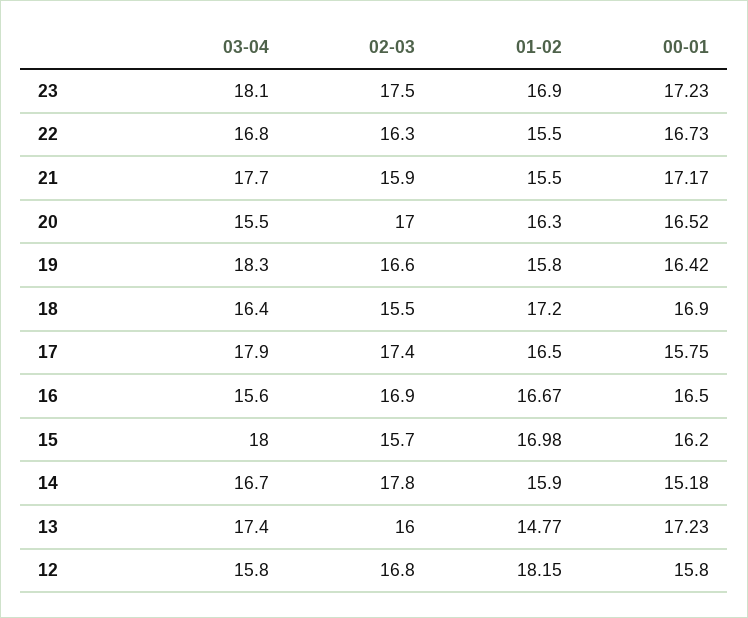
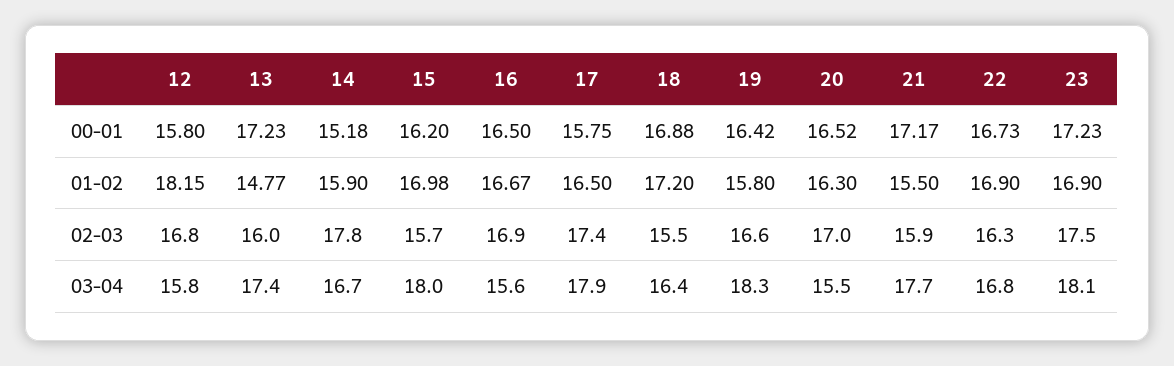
01-02, 22: 15.5 -> 16.9
00-01, 18: 16.9 -> 16.88

